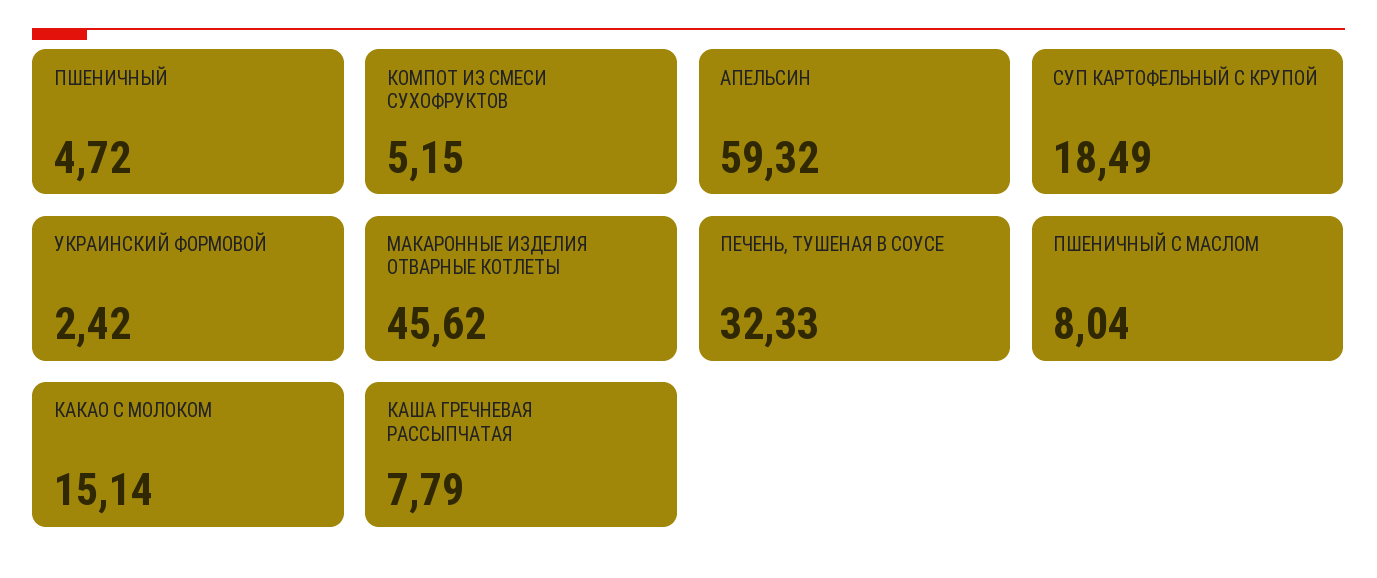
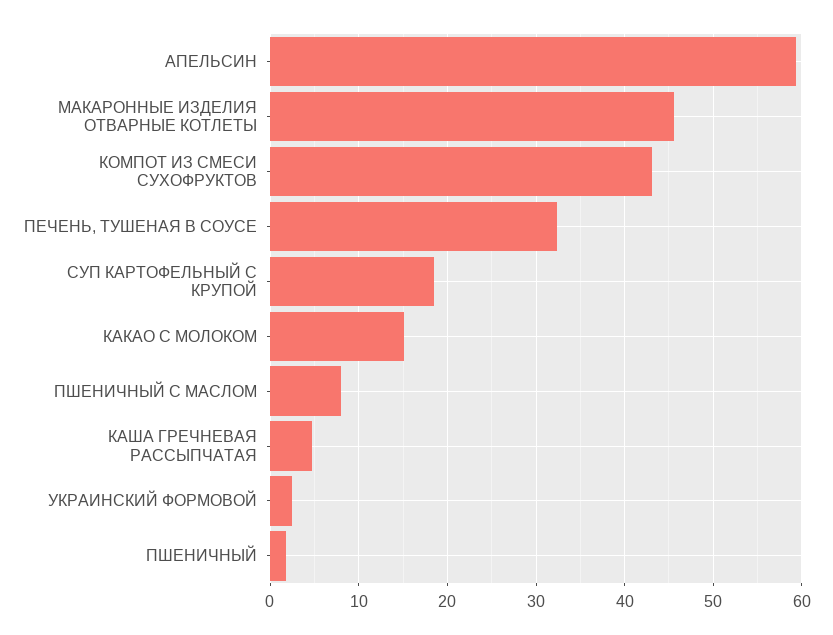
ПШЕНИЧНЫЙ: 4.72 -> 2
КОМПОТ ИЗ СМЕСИ СУХОФРУКТОВ: 5.15 -> 43
КАША ГРЕЧНЕВАЯ РАССЫПЧАТАЯ: 7.79 -> 5

